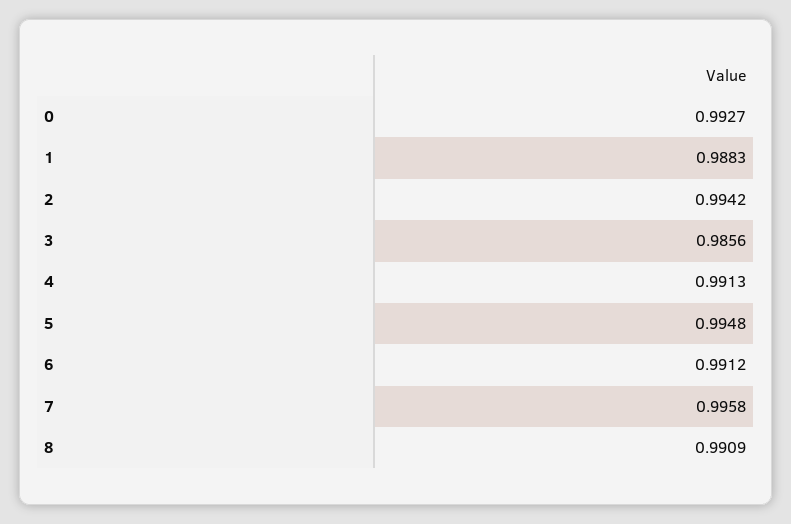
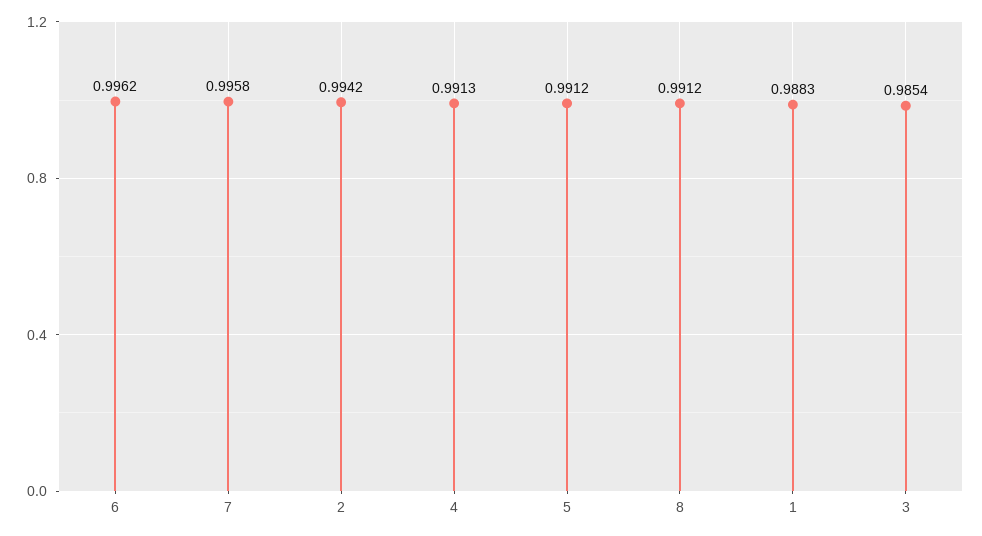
0: 0.9927 -> none
3: 0.9856 -> 0.9854
5: 0.9948 -> 0.9912
6: 0.9912 -> 0.9962
8: 0.9909 -> 0.9912

